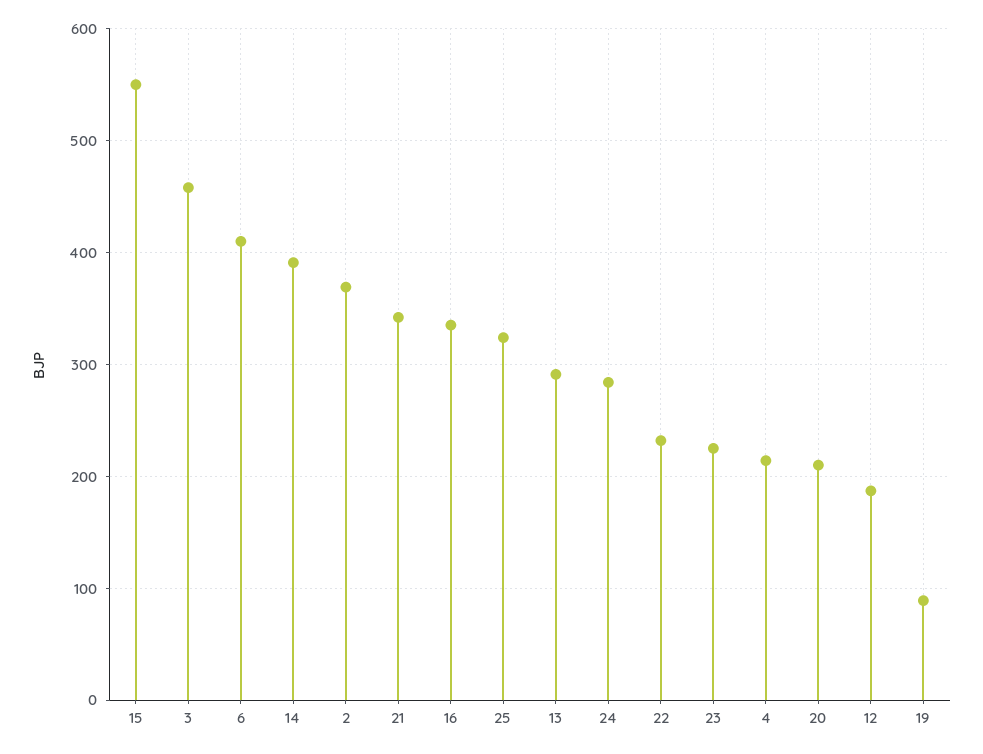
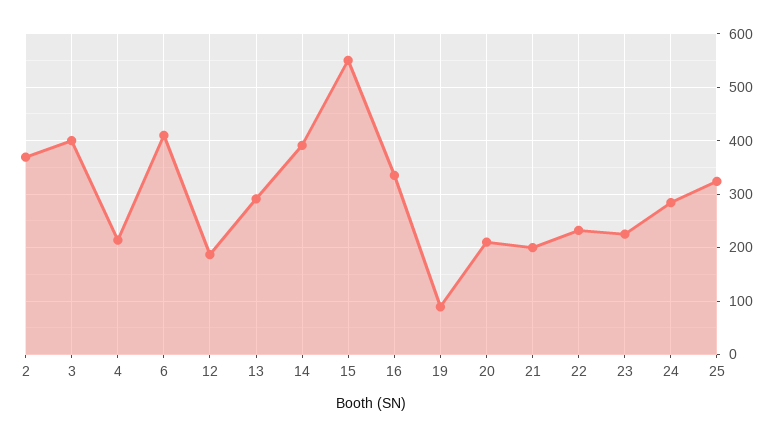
3: 460 -> 400
21: 340 -> 200

